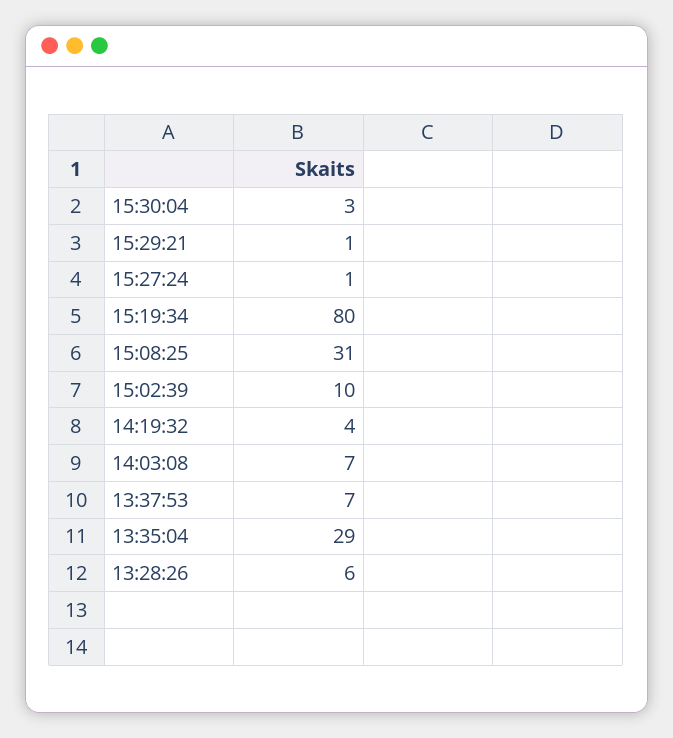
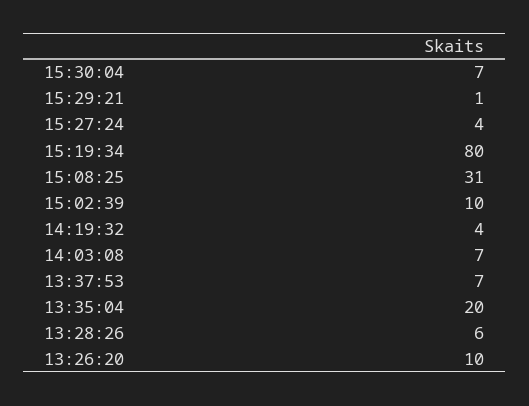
15:30:04: 3 -> 7
15:27:24: 1 -> 4
13:35:04: 29 -> 20
13:26:20: none -> 10

